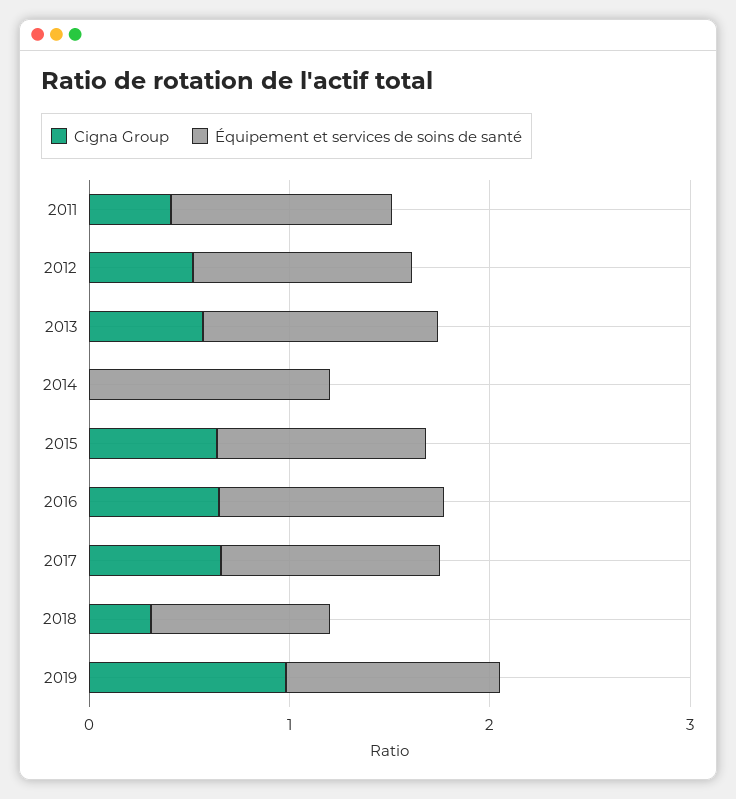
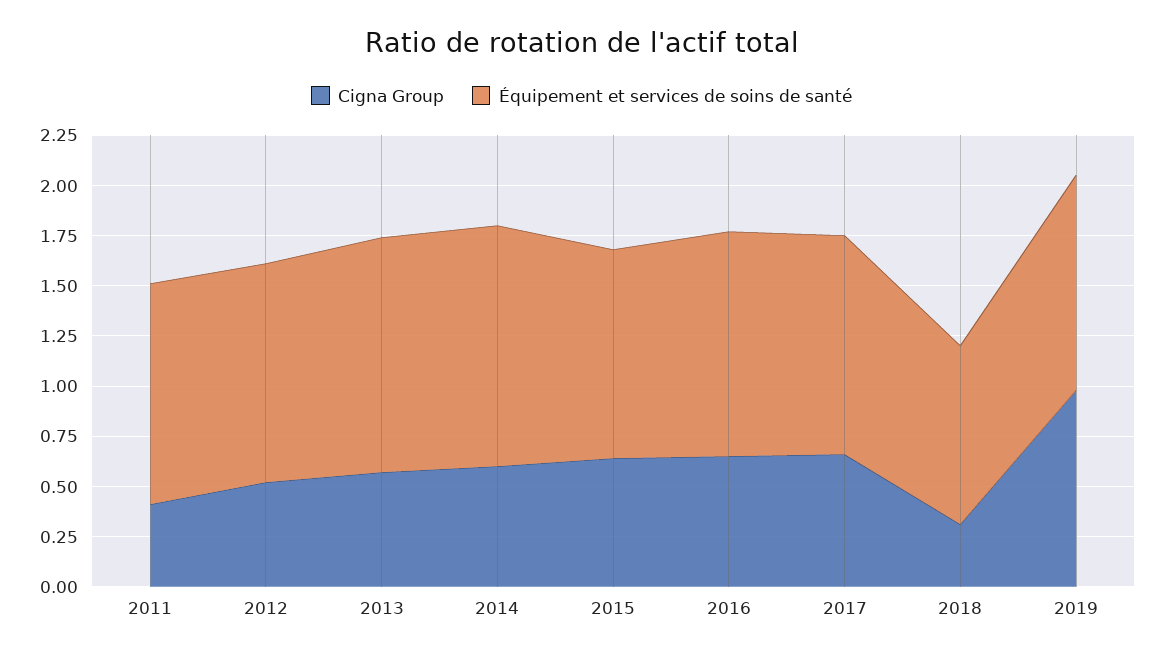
Cigna Group, 2014: 0 -> 0.6

